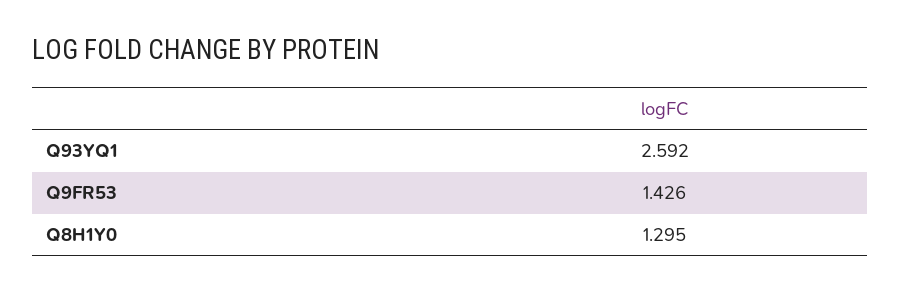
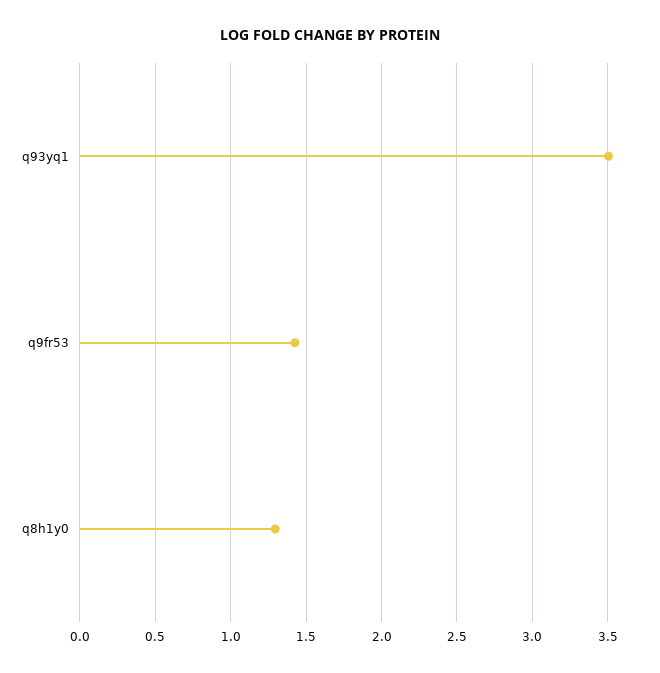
Q93YQ1: 2.592 -> 3.5

